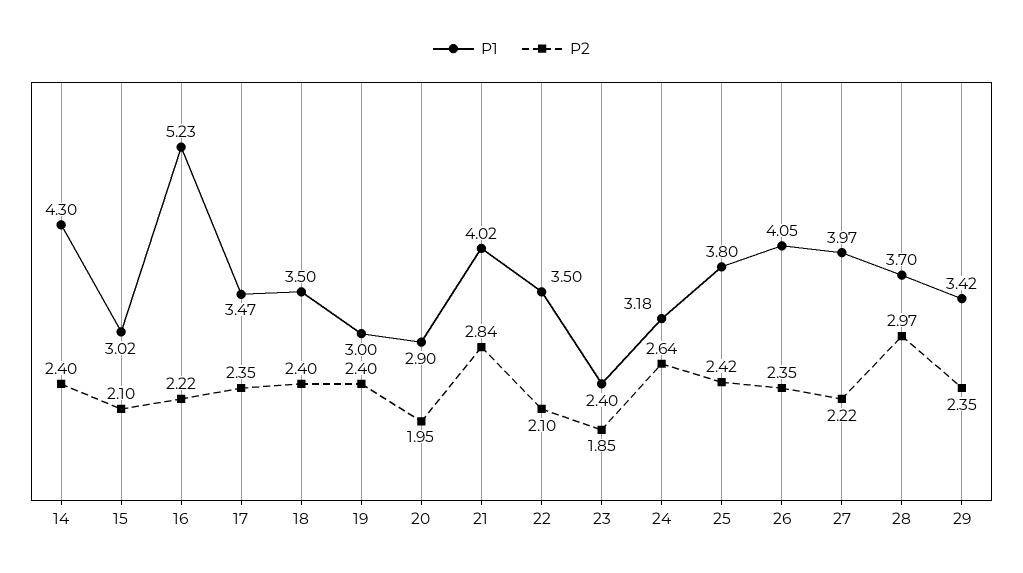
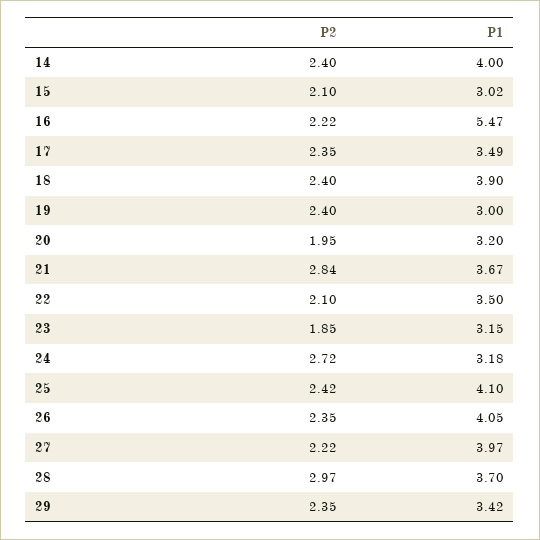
P1, 14: 4.3 -> 4
P1, 16: 5.23 -> 5.47
P1, 17: 3.47 -> 3.49
P1, 18: 3.5 -> 3.9
P1, 20: 2.9 -> 3.2
P1, 21: 4.02 -> 3.67
P1, 23: 2.4 -> 3.15
P2, 24: 2.64 -> 2.72
P1, 25: 3.8 -> 4.1

